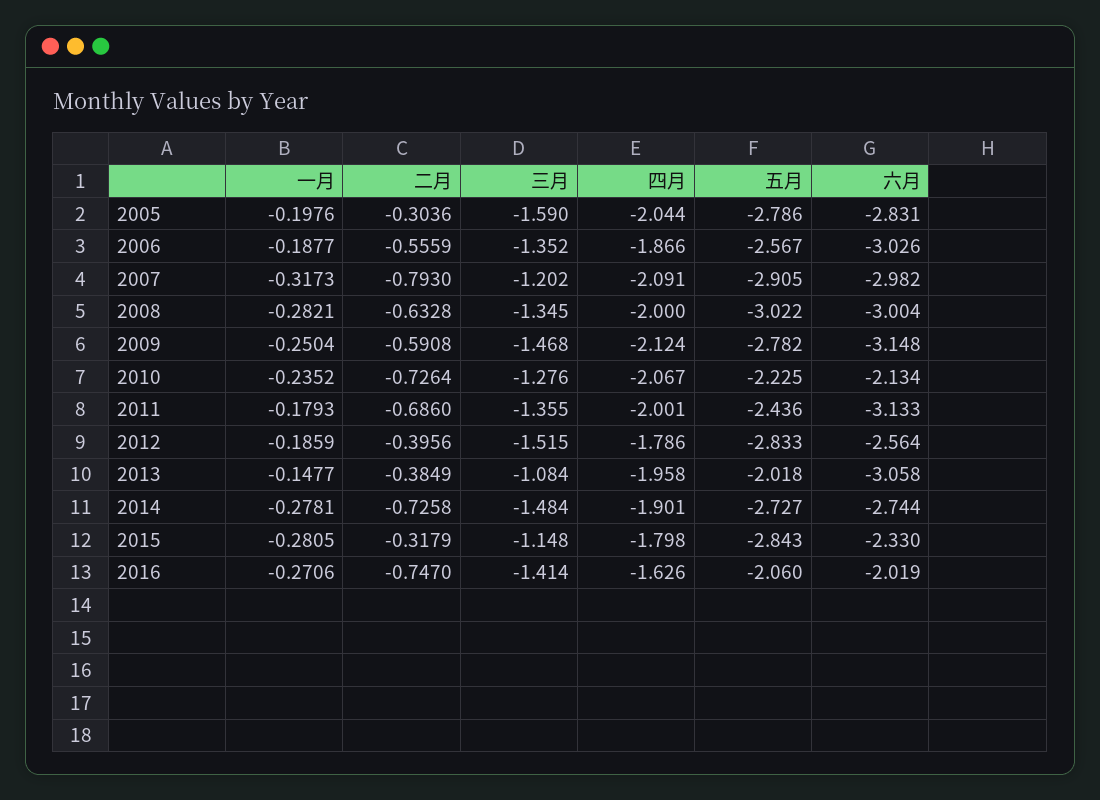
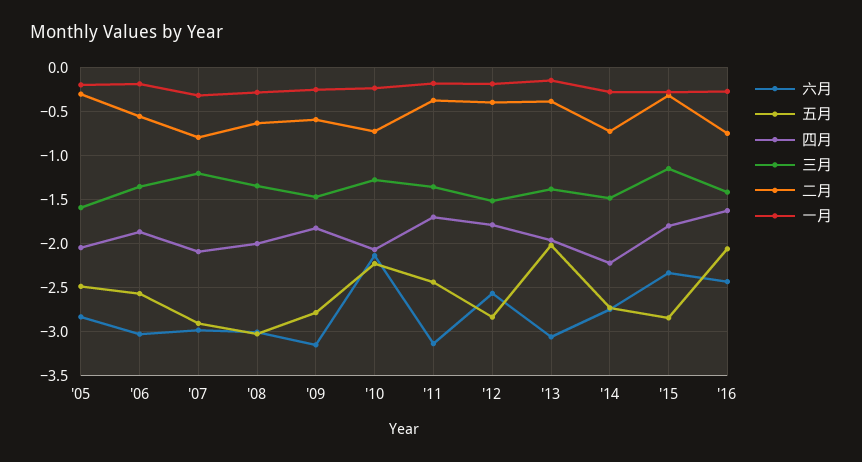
五月, 2005: -2.786 -> -2.5
四月, 2009: -2.124 -> -1.8
二月, 2011: -0.686 -> -0.4
四月, 2011: -2.001 -> -1.7
三月, 2013: -1.084 -> -1.4
四月, 2014: -1.901 -> -2.2
六月, 2016: -2.019 -> -2.4

